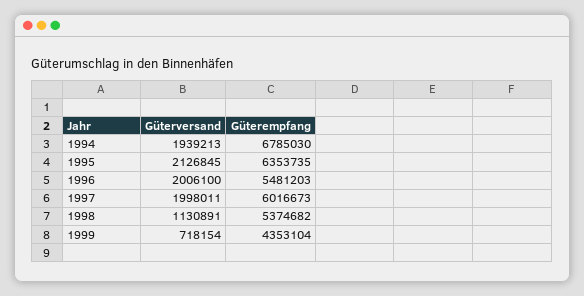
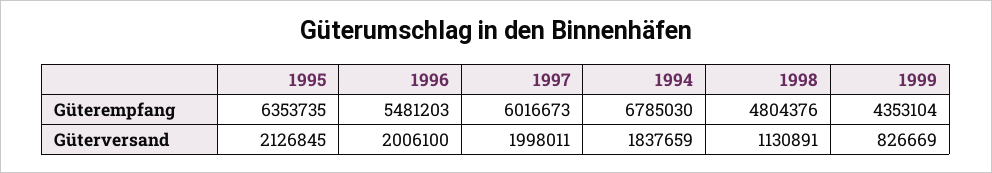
Güterversand, 1994: 1939213 -> 1837659
Güterempfang, 1998: 5374682 -> 4804376
Güterversand, 1999: 718154 -> 826669

